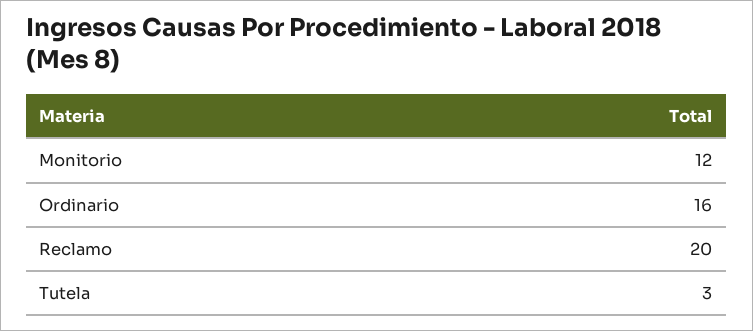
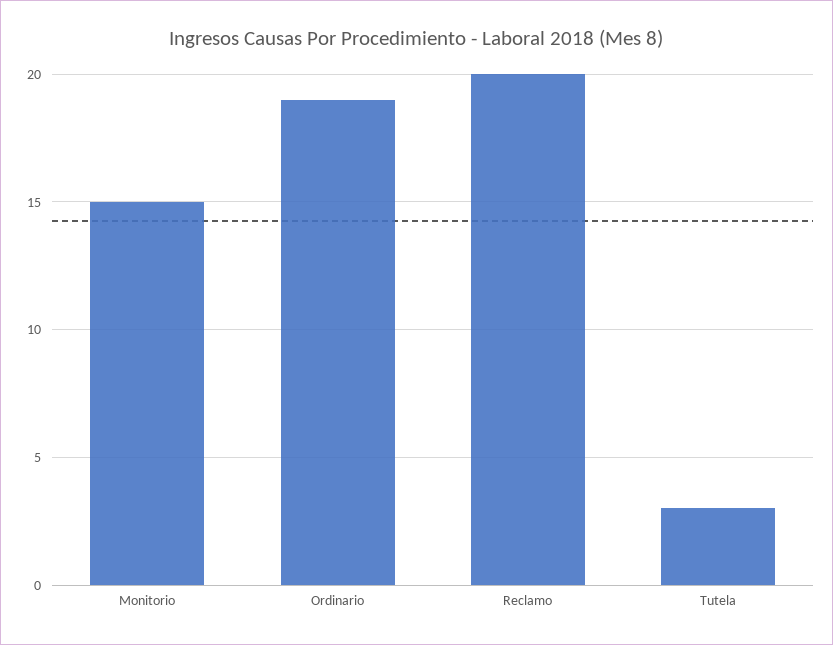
Monitorio: 12 -> 15
Ordinario: 16 -> 19

